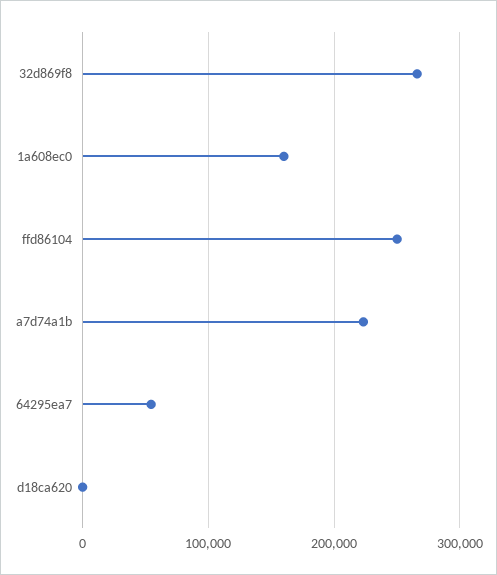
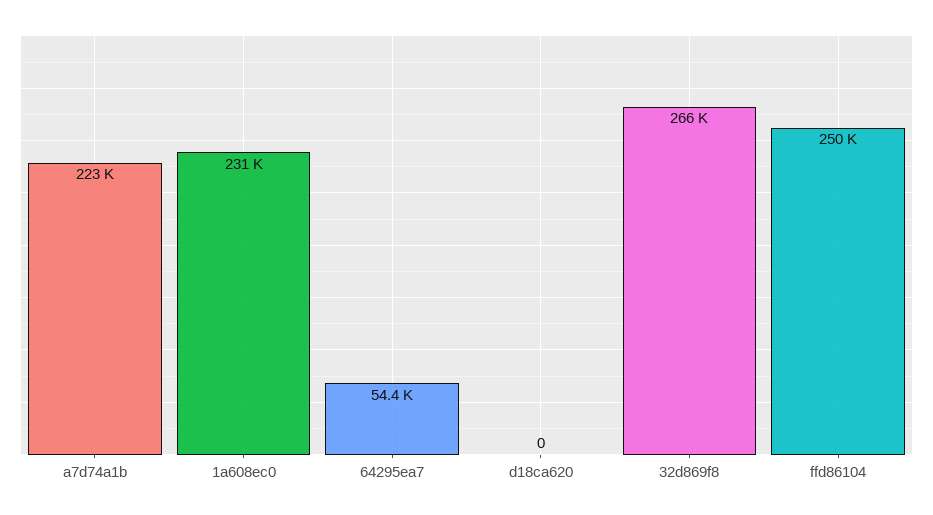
1a608ec0: 160000 -> 231000

